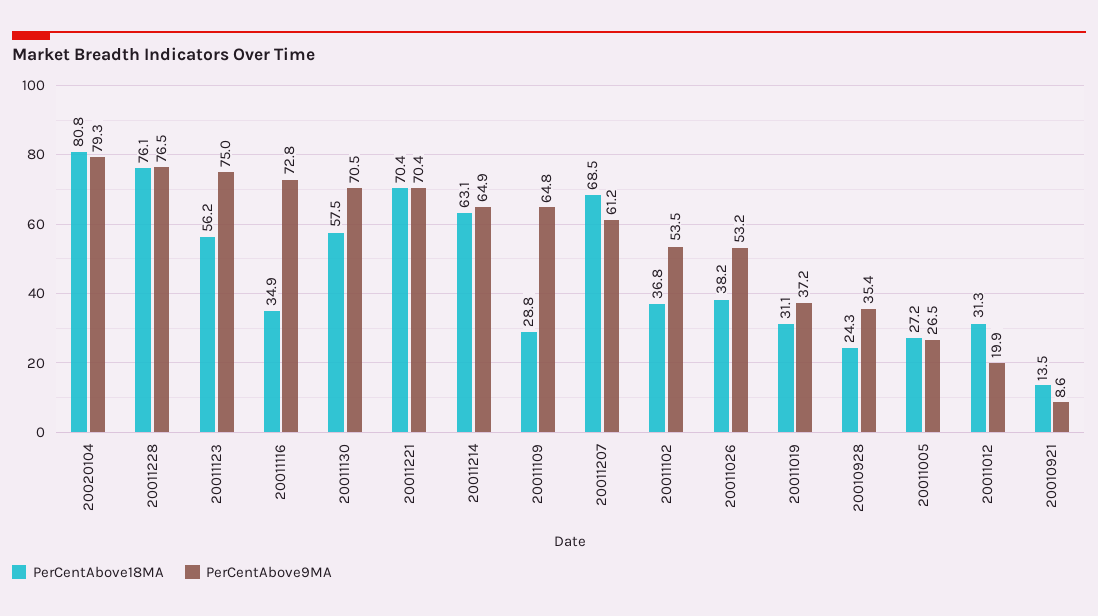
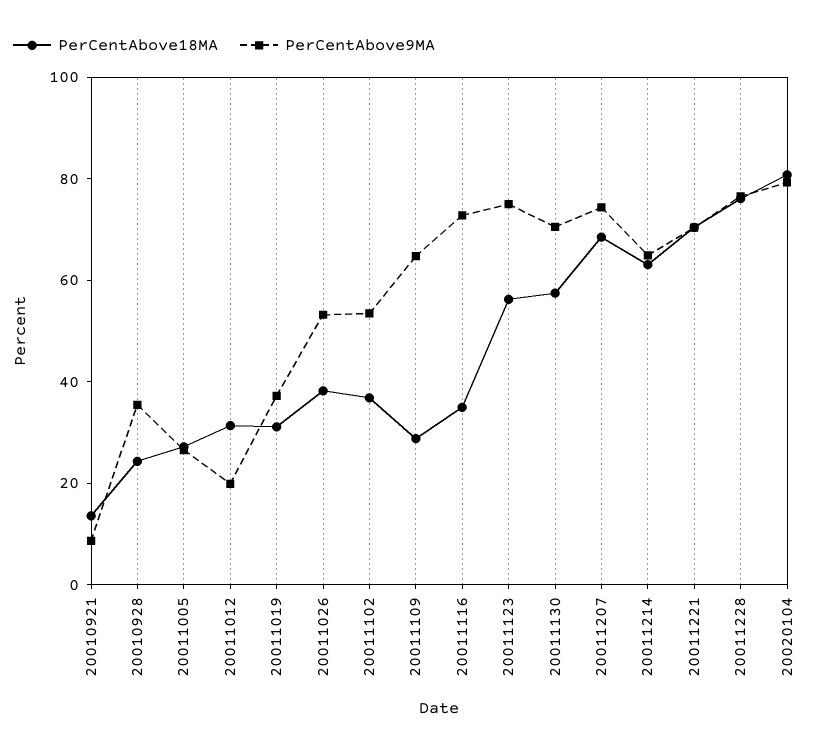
PerCentAbove9MA, 20011207: 61.2 -> 75

